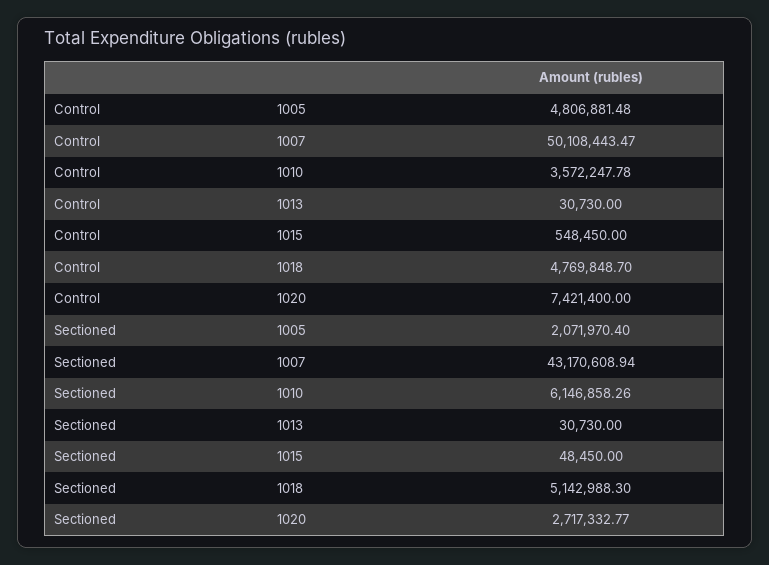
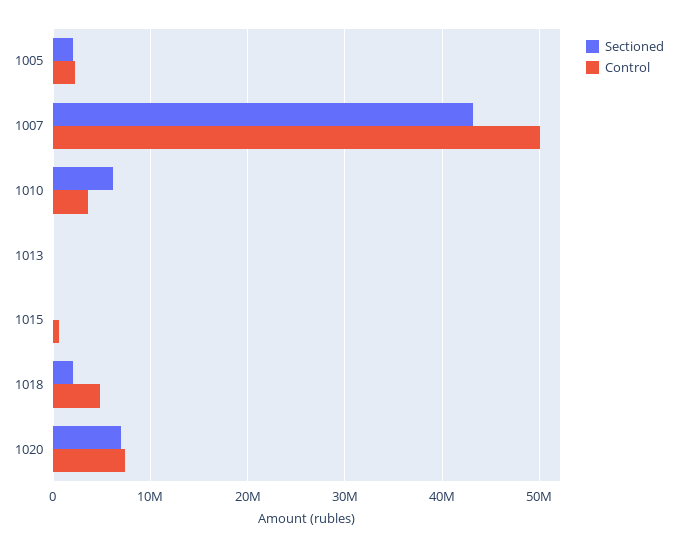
Control, 1005: 4806881.48 -> 2000000
Sectioned, 1018: 5142988.3 -> 2000000
Sectioned, 1020: 2717332.77 -> 7000000

